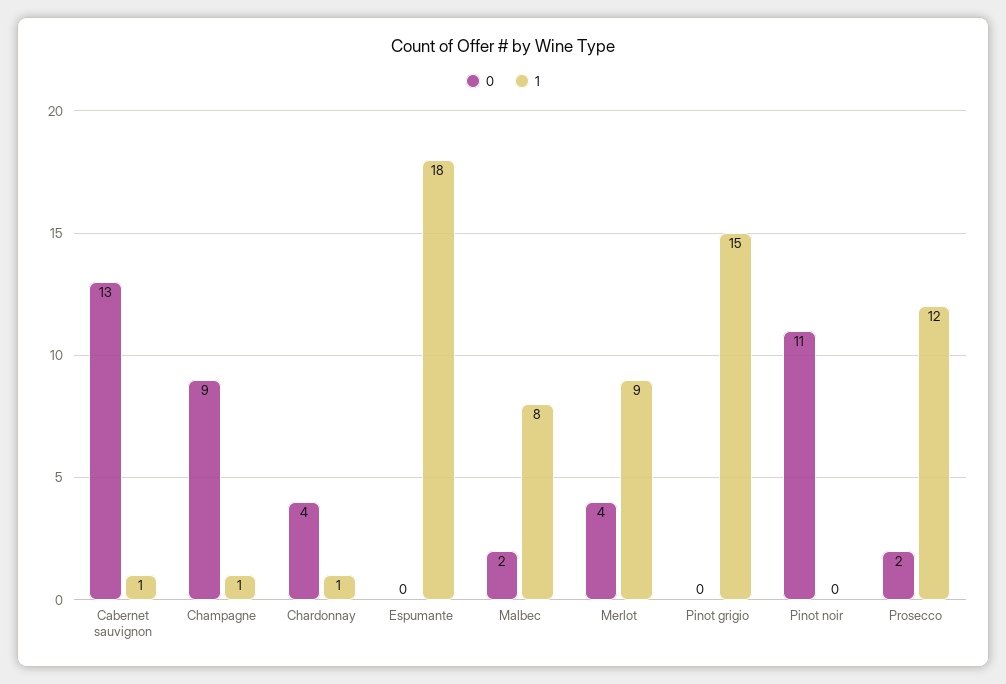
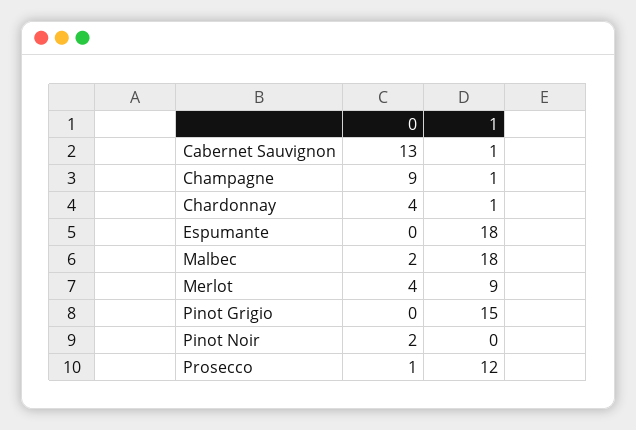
1, Malbec: 8 -> 18
0, Pinot noir: 11 -> 2
0, Prosecco: 2 -> 1

